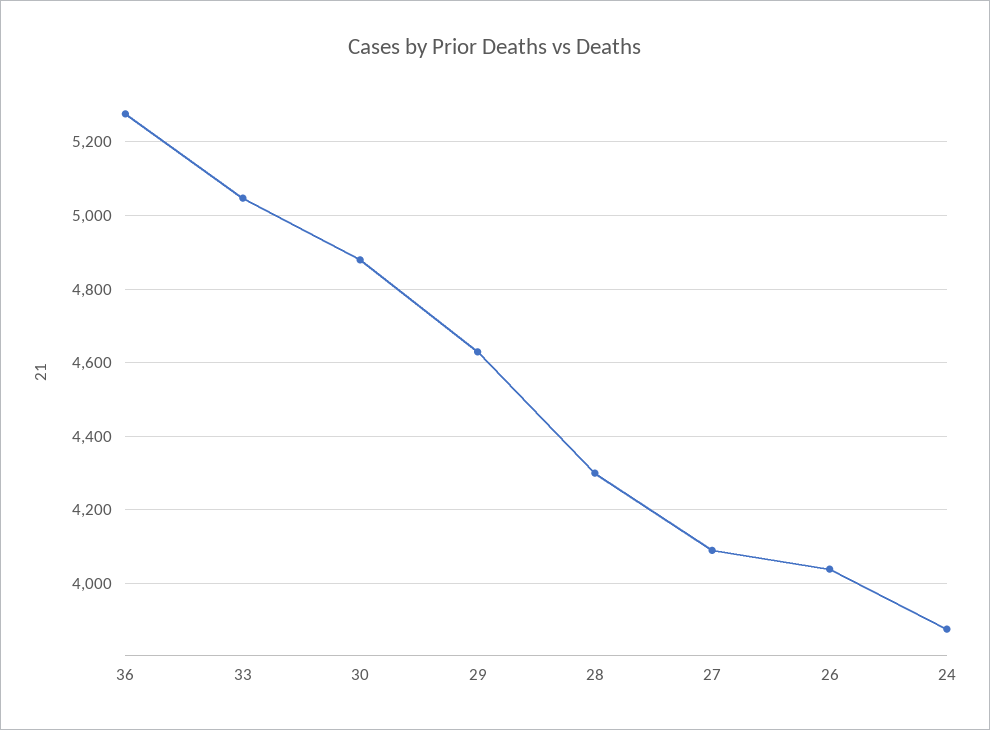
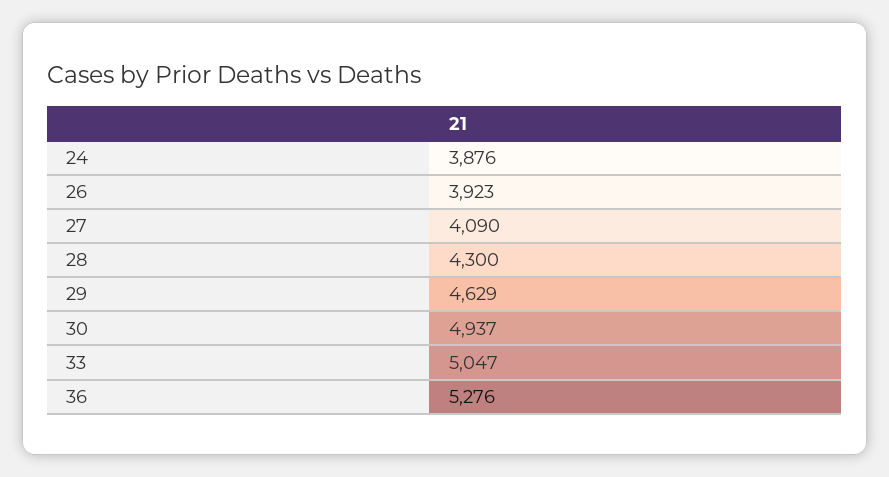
30: 4880 -> 4937
26: 4040 -> 3923

